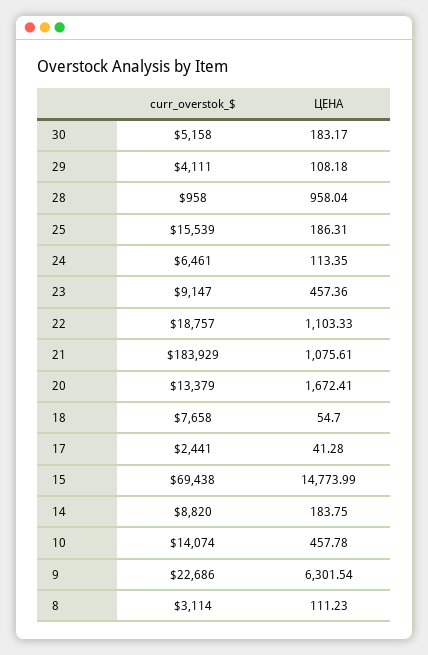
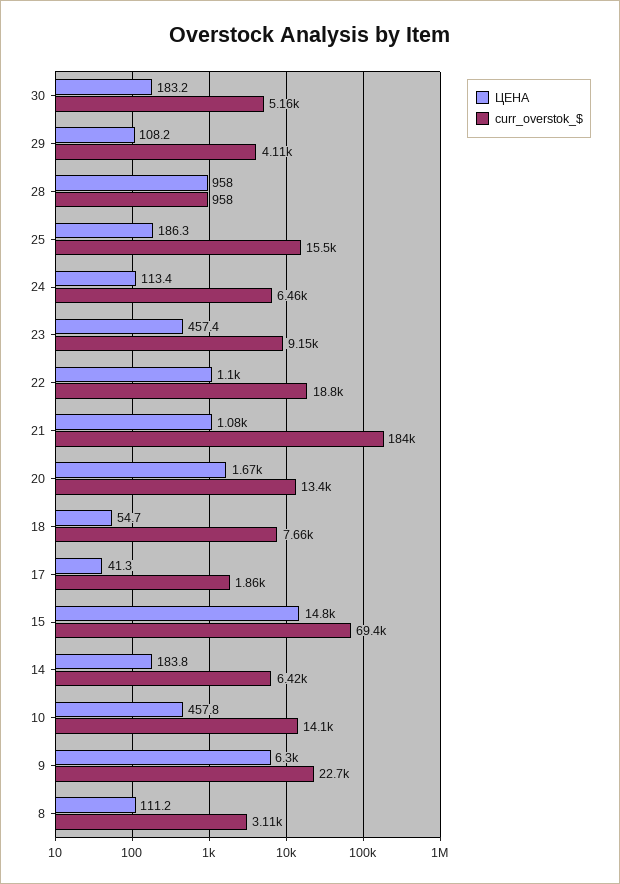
curr_overstok_$, 17: 2441 -> 1860
curr_overstok_$, 14: 8820 -> 6420

